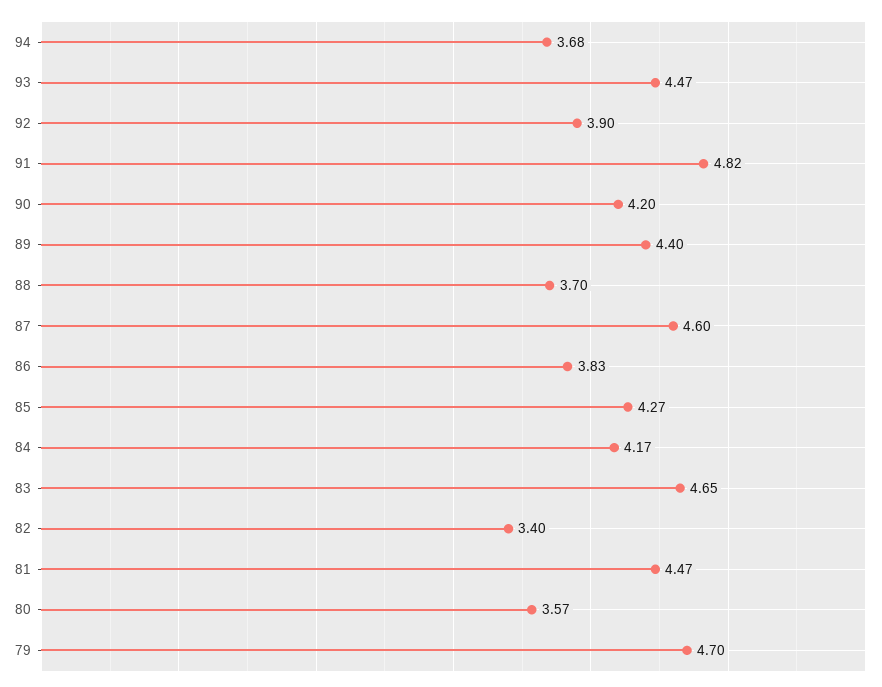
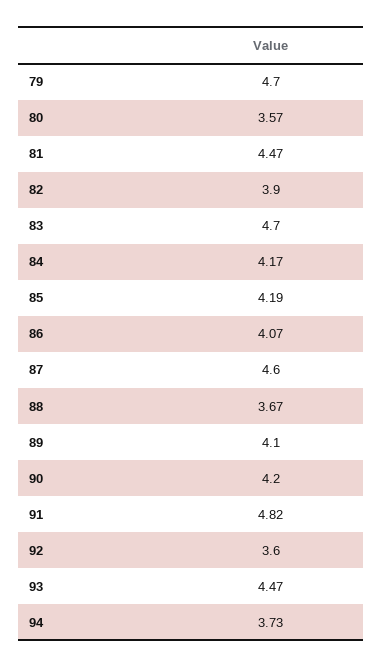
94: 3.68 -> 3.73
92: 3.9 -> 3.6
89: 4.4 -> 4.1
88: 3.7 -> 3.67
86: 3.83 -> 4.07
85: 4.27 -> 4.19
83: 4.65 -> 4.7
82: 3.4 -> 3.9

